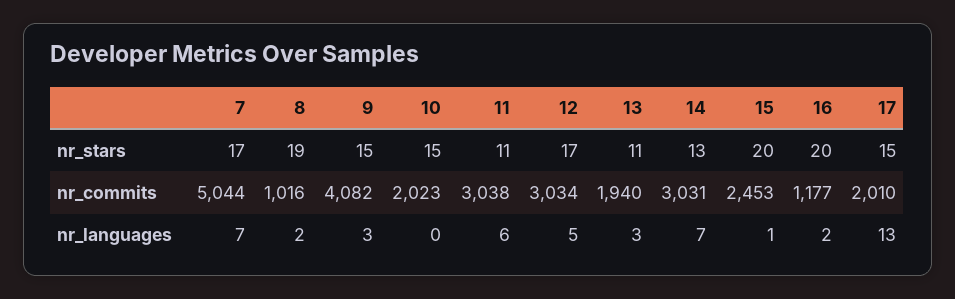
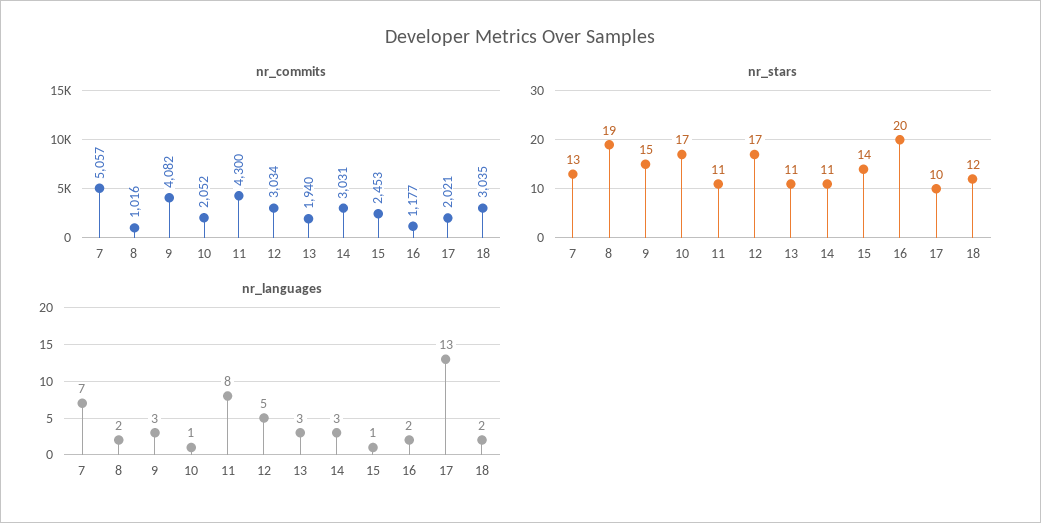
nr_stars, 7: 17 -> 13
nr_stars, 10: 15 -> 17
nr_stars, 14: 13 -> 11
nr_stars, 15: 20 -> 14
nr_stars, 17: 15 -> 10
nr_commits, 7: 5044 -> 5057
nr_commits, 10: 2023 -> 2052
nr_commits, 11: 3038 -> 4300
nr_commits, 17: 2010 -> 2021
nr_languages, 10: 0 -> 1
nr_languages, 11: 6 -> 8
nr_languages, 14: 7 -> 3
nr_commits, 18: none -> 3035
nr_stars, 18: none -> 12
nr_languages, 18: none -> 2

